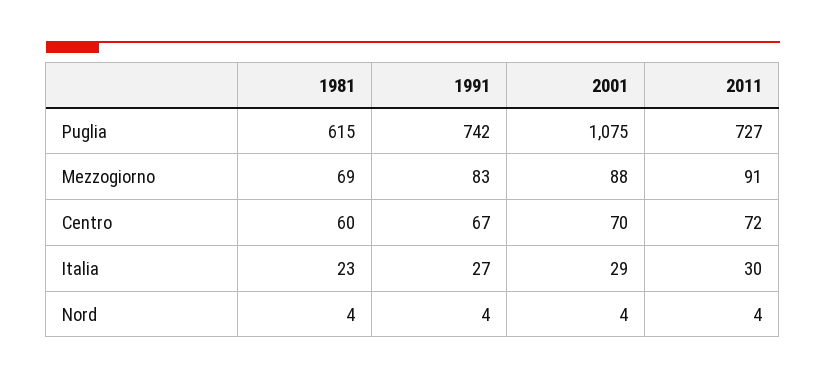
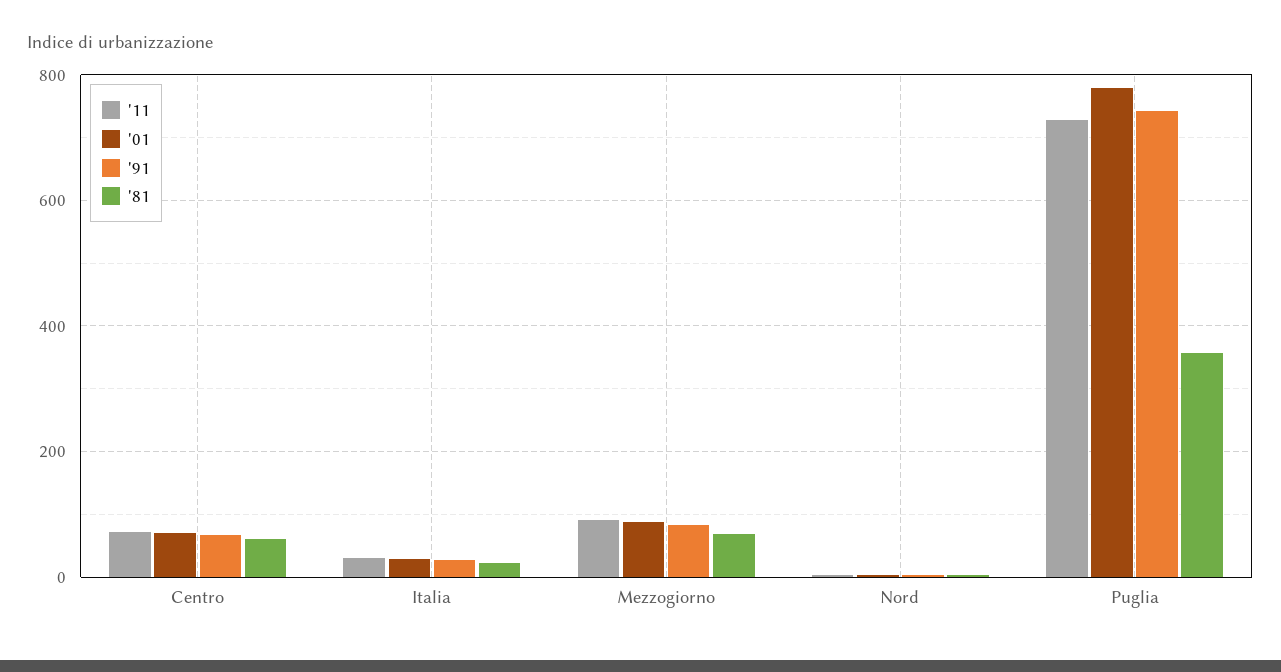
1981, Puglia: 615 -> 360
2001, Puglia: 1075 -> 780

